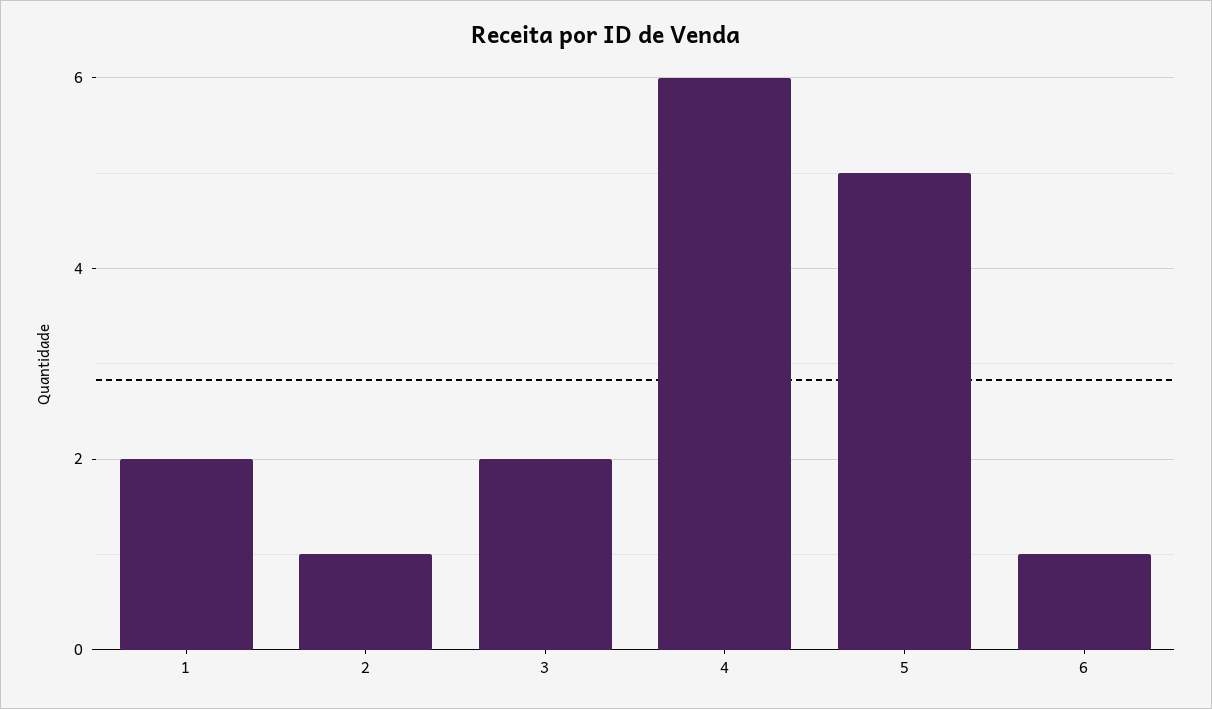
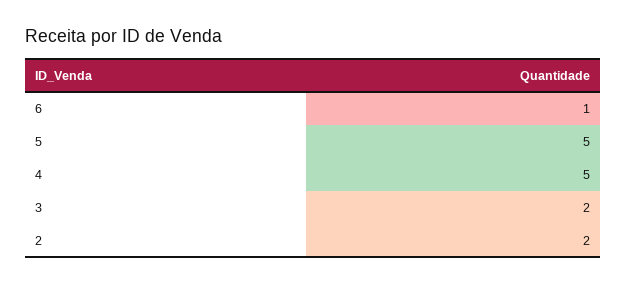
1: 2 -> none
2: 1 -> 2
4: 6 -> 5

